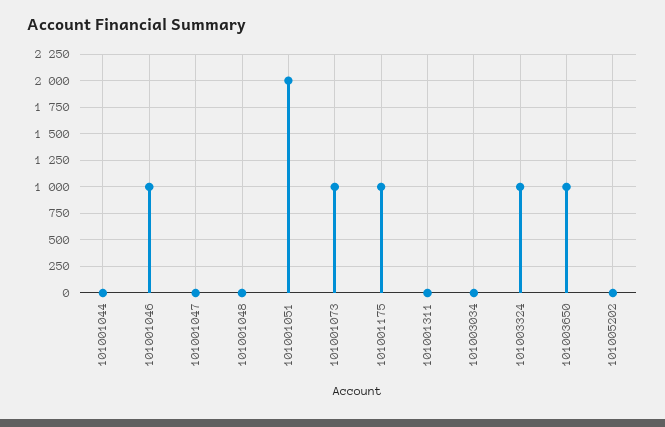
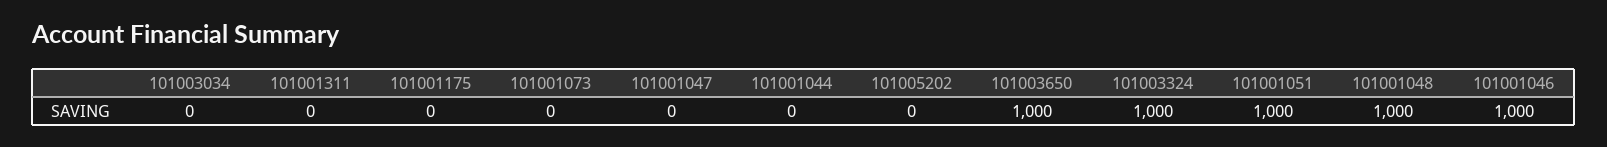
101001048: 0 -> 1000
101001051: 2000 -> 1000
101001073: 1000 -> 0
101001175: 1000 -> 0

